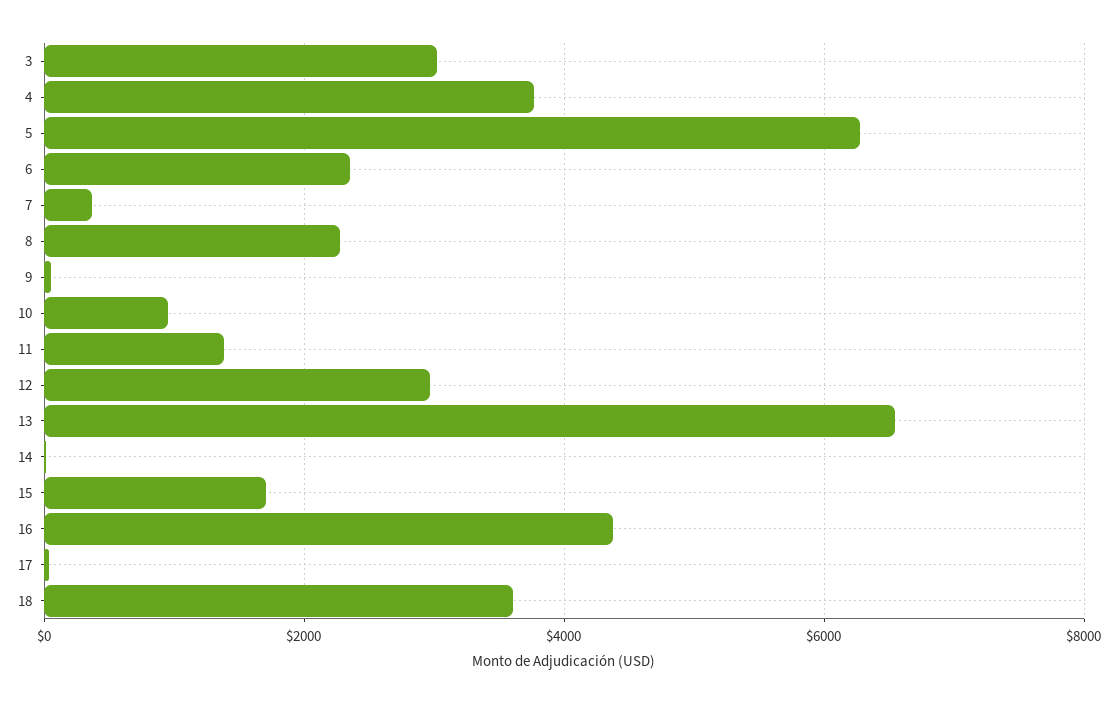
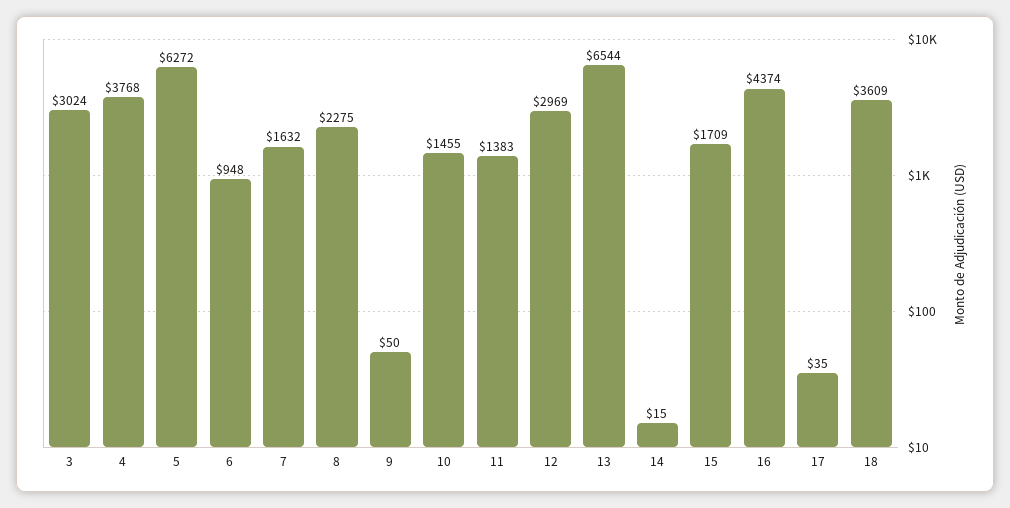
6: 2400 -> 948
7: 400 -> 1632
10: 1000 -> 1455

